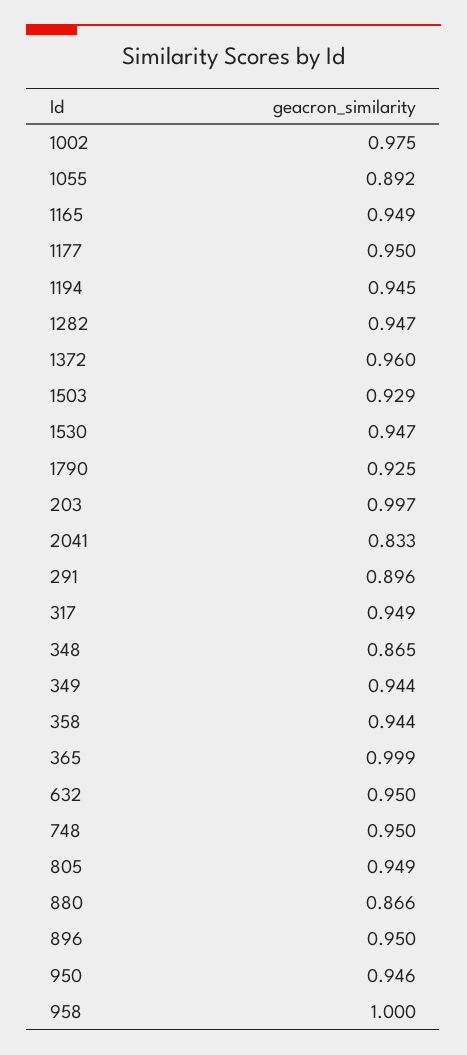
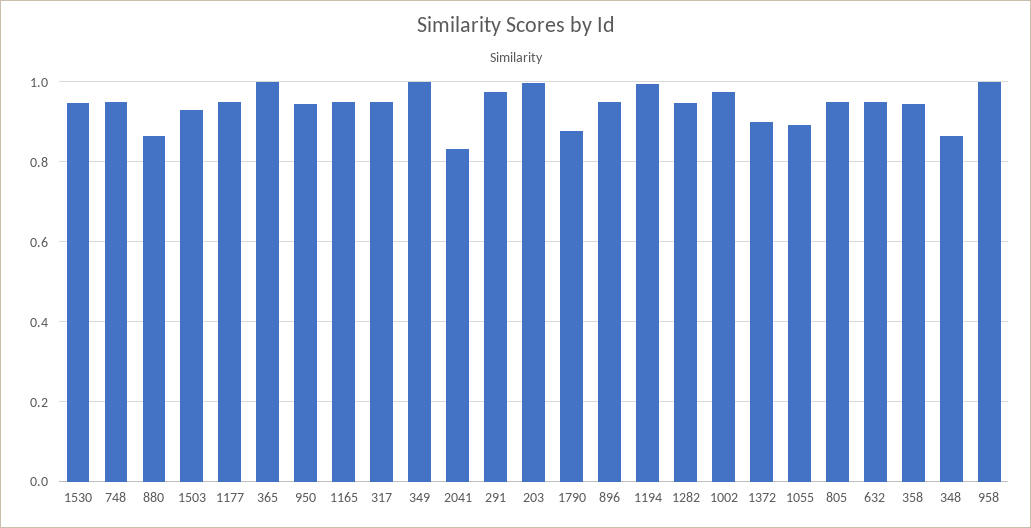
1194: 0.945 -> 1
1372: 0.96 -> 0.9
1790: 0.925 -> 0.88
291: 0.896 -> 0.98
349: 0.944 -> 1

